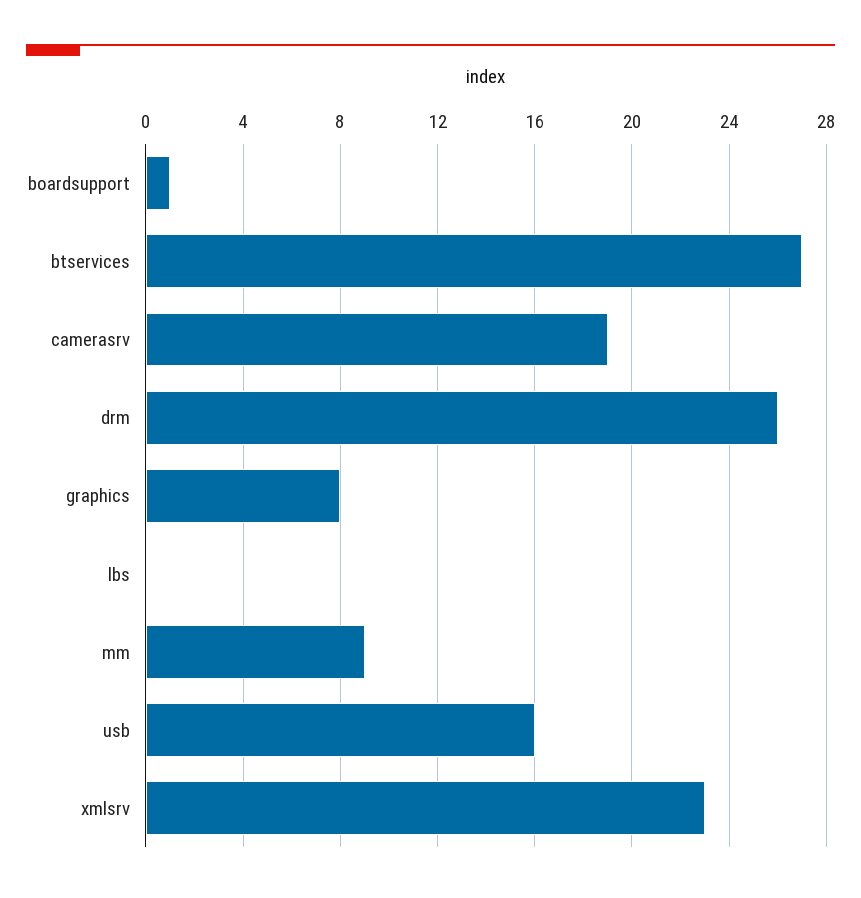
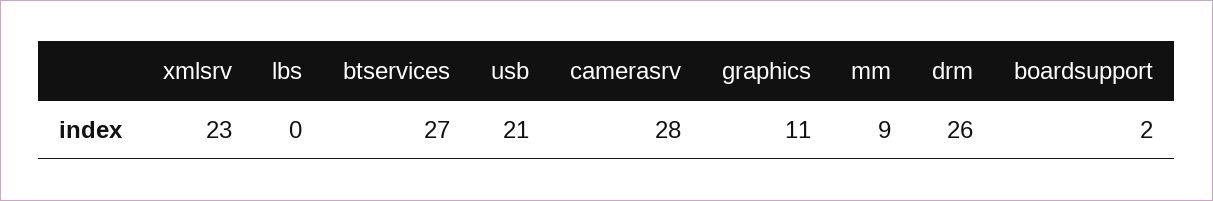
boardsupport: 1 -> 2
camerasrv: 19 -> 28
graphics: 8 -> 11
usb: 16 -> 21

